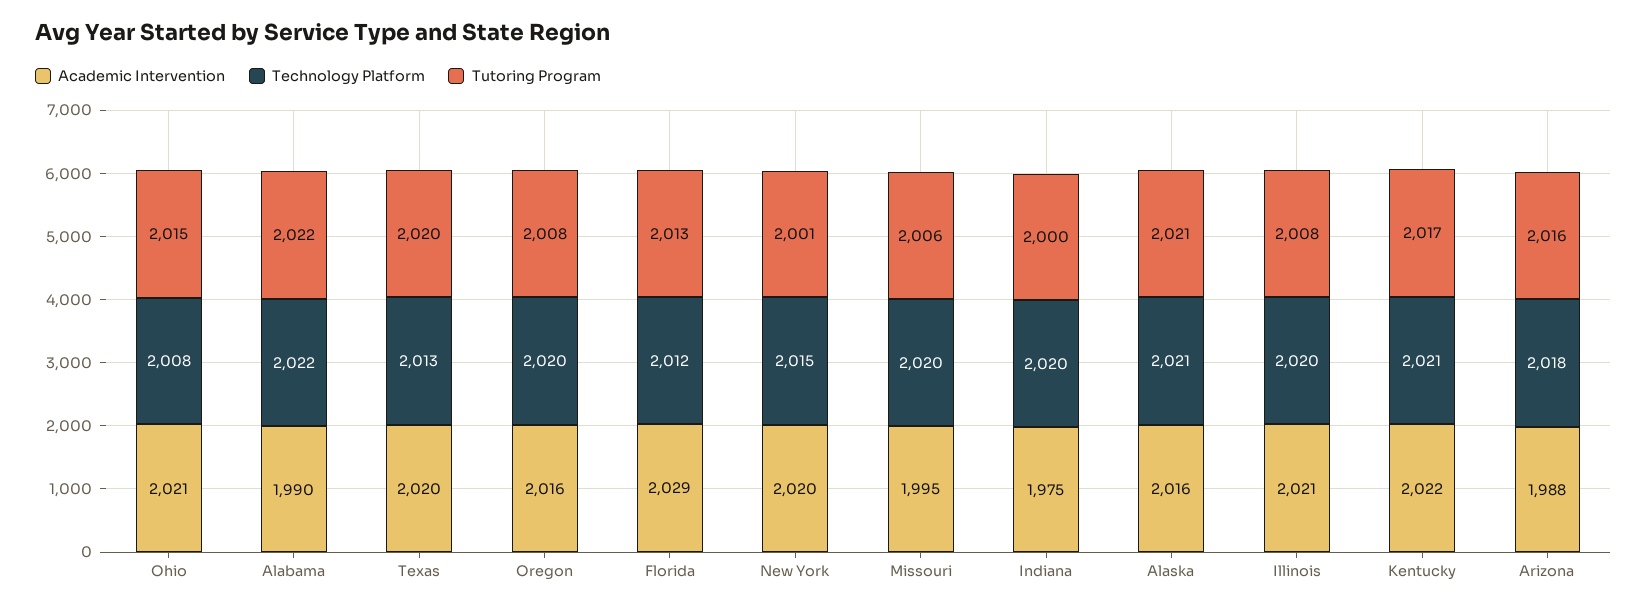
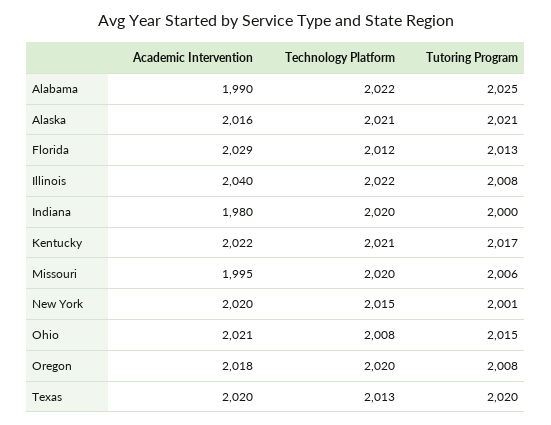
Tutoring Program, Alabama: 2022 -> 2025
Academic Intervention, Oregon: 2016 -> 2018
Academic Intervention, Indiana: 1975 -> 1980
Academic Intervention, Illinois: 2021 -> 2040
Technology Platform, Illinois: 2020 -> 2022
Academic Intervention, Arizona: 1988 -> none
Technology Platform, Arizona: 2018 -> none
Tutoring Program, Arizona: 2016 -> none

